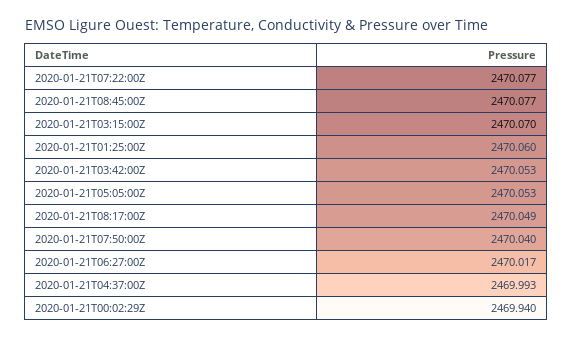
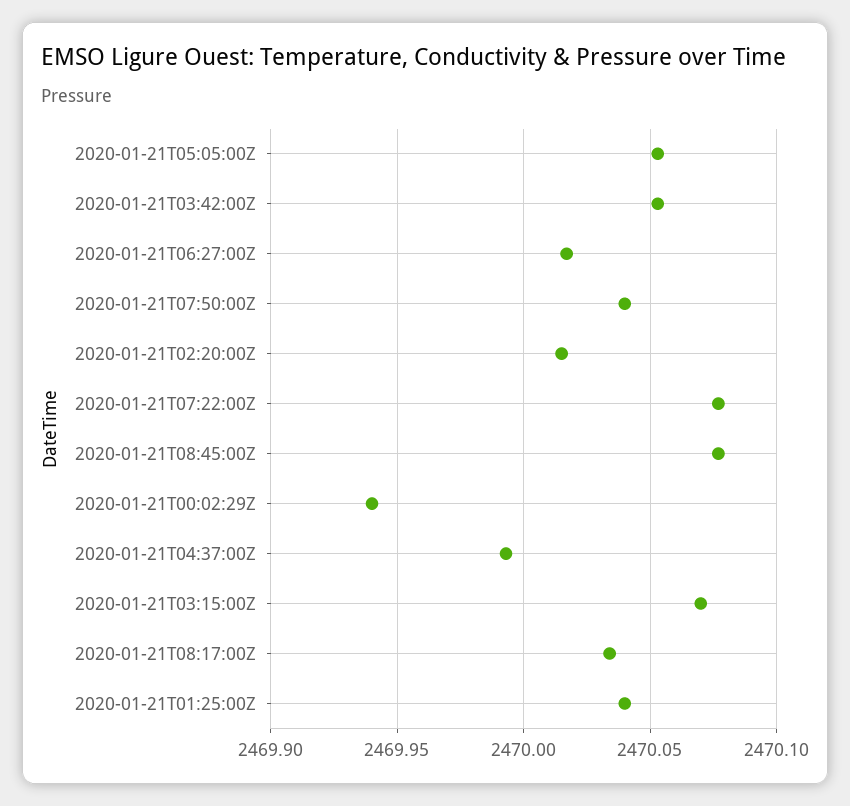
2020-01-21T01:25:00Z: 2470.06 -> 2470.04
2020-01-21T08:17:00Z: 2470.049 -> 2470.035
2020-01-21T02:20:00Z: none -> 2470.015

